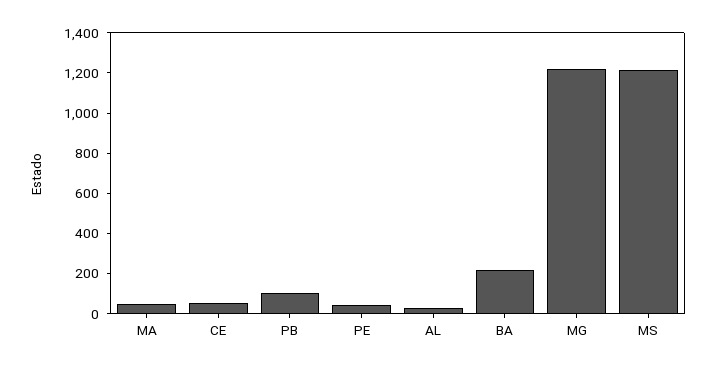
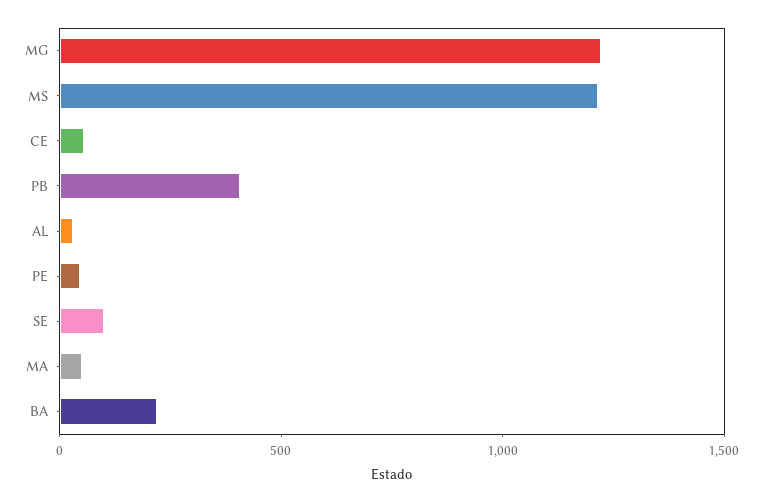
PB: 100 -> 400
SE: none -> 100

